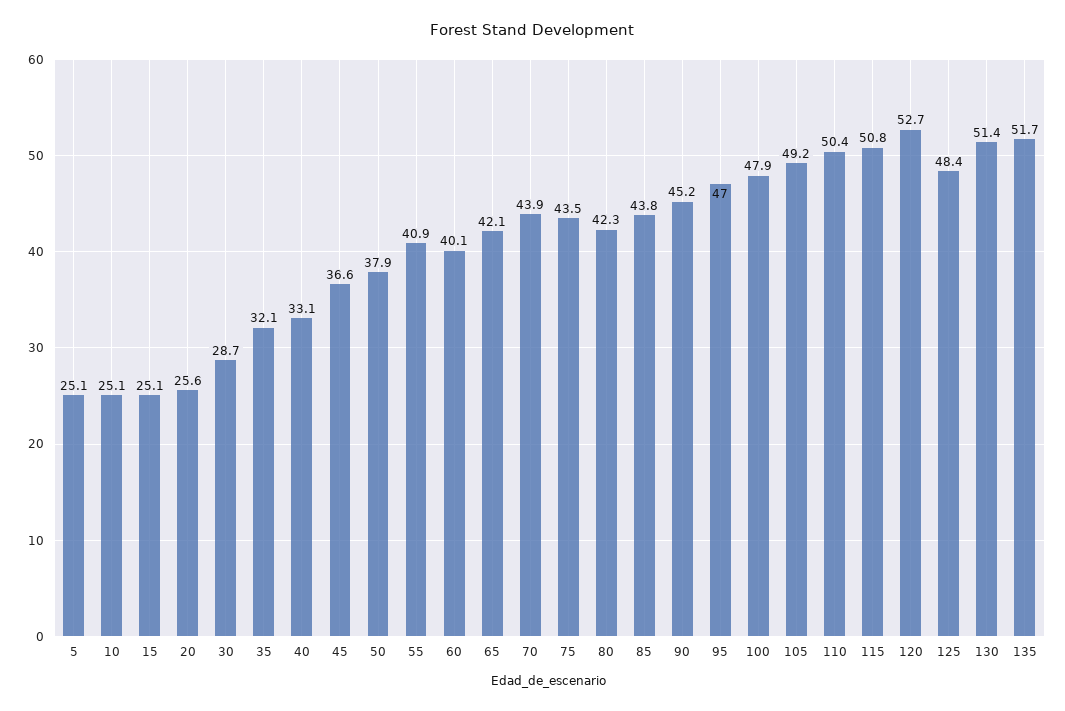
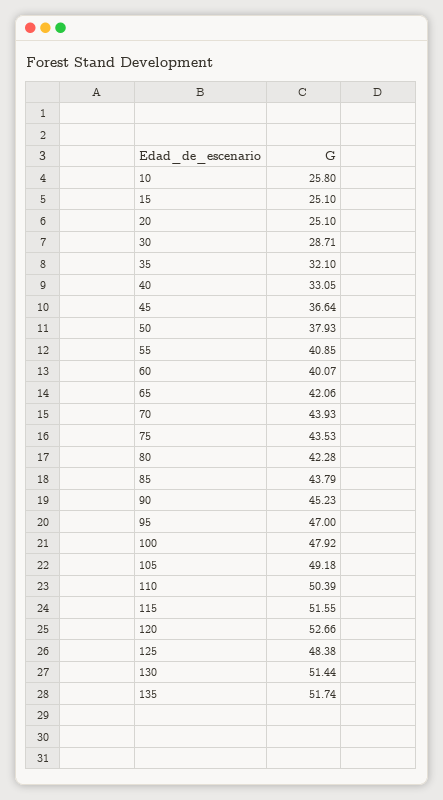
5: 25.1 -> none
10: 25.1 -> 25.8
20: 25.6 -> 25.1
115: 50.8 -> 51.55

